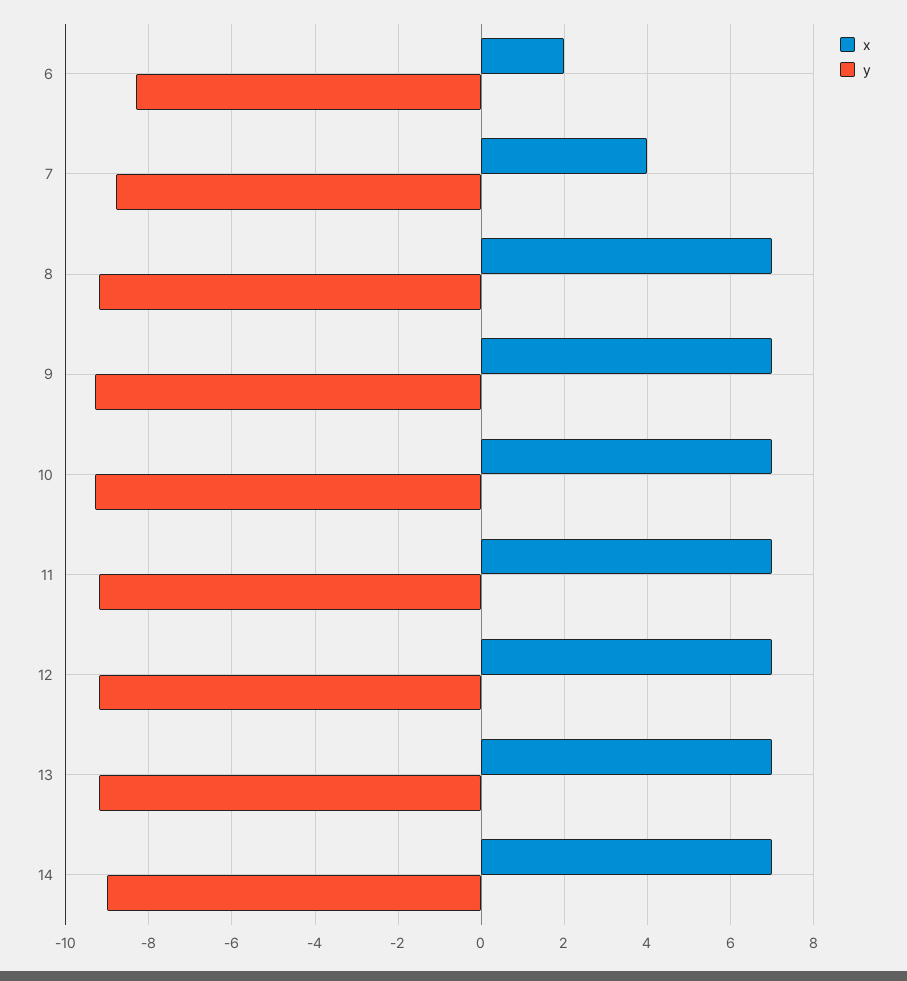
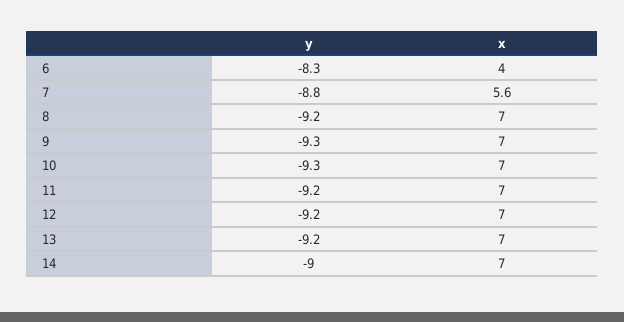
x, 6: 2 -> 4
x, 7: 4 -> 5.6

